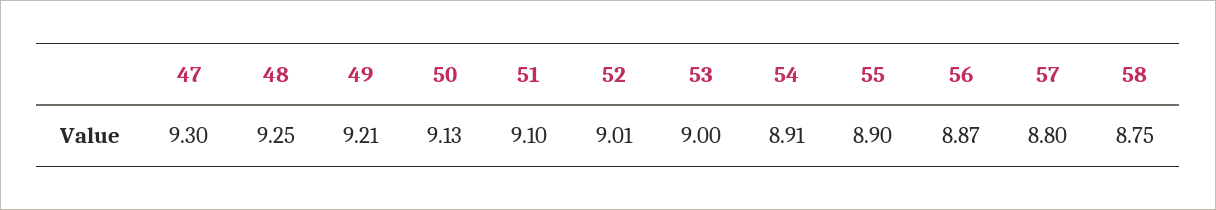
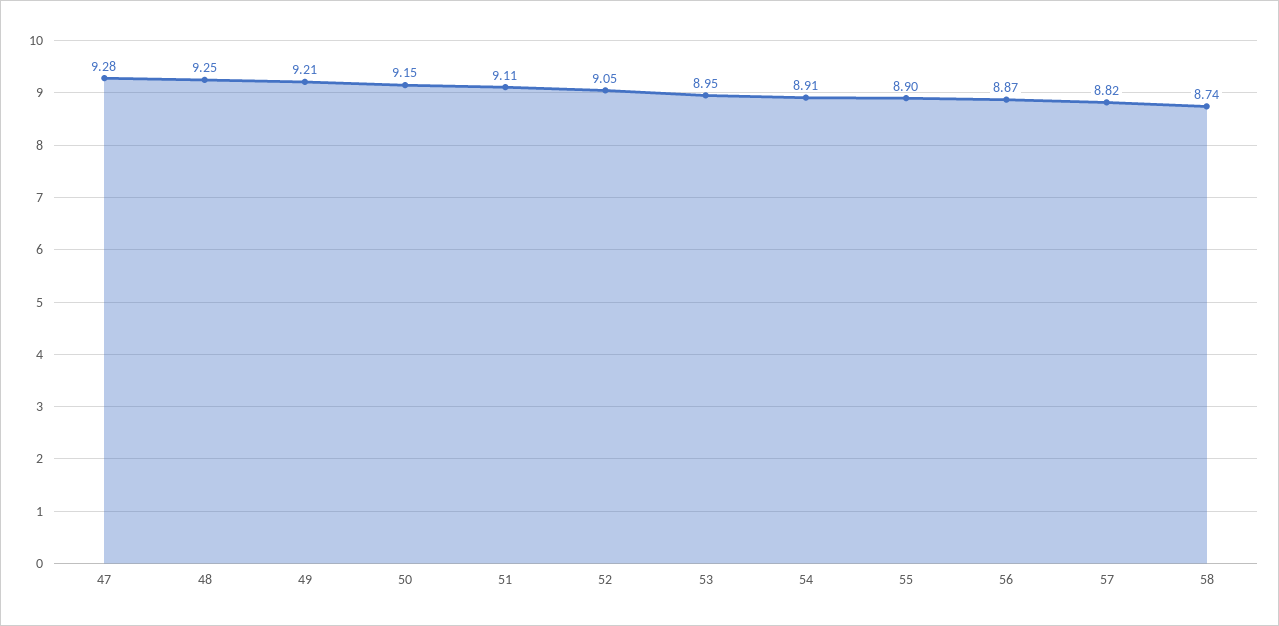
47: 9.3 -> 9.28
50: 9.13 -> 9.15
51: 9.1 -> 9.11
52: 9.01 -> 9.05
53: 9 -> 8.95
57: 8.8 -> 8.82
58: 8.75 -> 8.74

